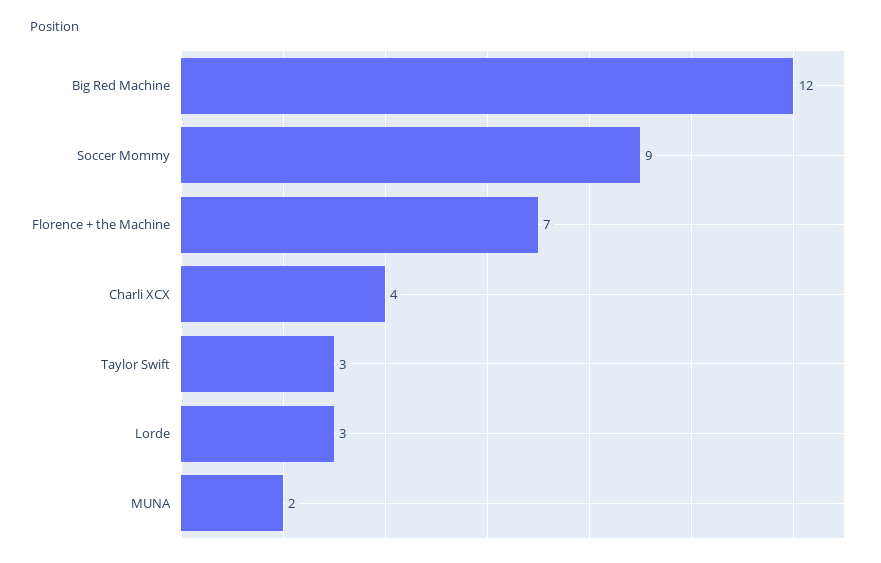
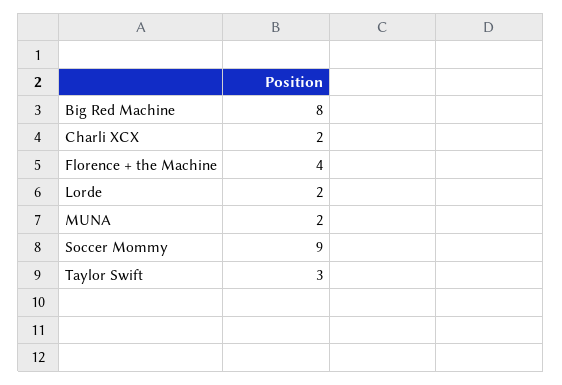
Big Red Machine: 12 -> 8
Florence + the Machine: 7 -> 4
Charli XCX: 4 -> 2
Lorde: 3 -> 2

